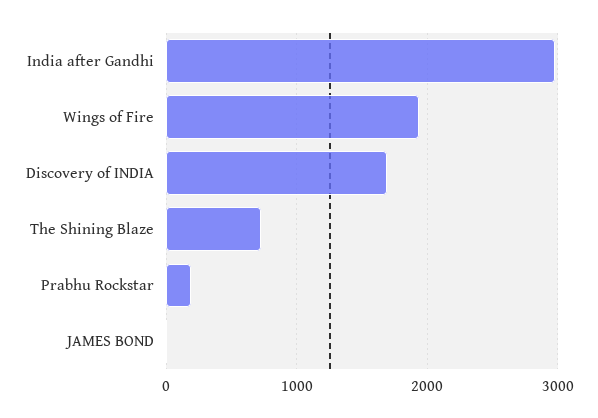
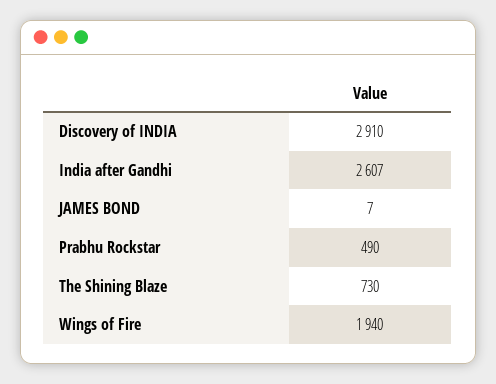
India after Gandhi: 3000 -> 2607
Discovery of INDIA: 1700 -> 2910
Prabhu Rockstar: 200 -> 490

